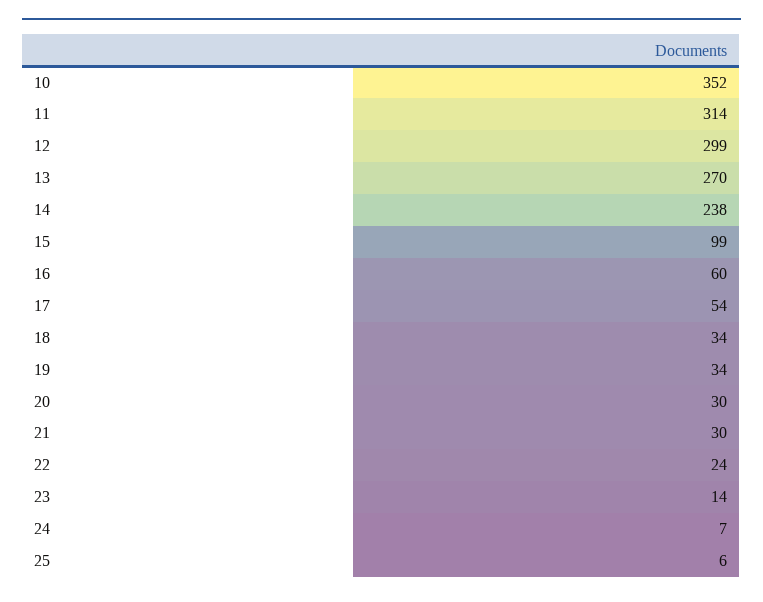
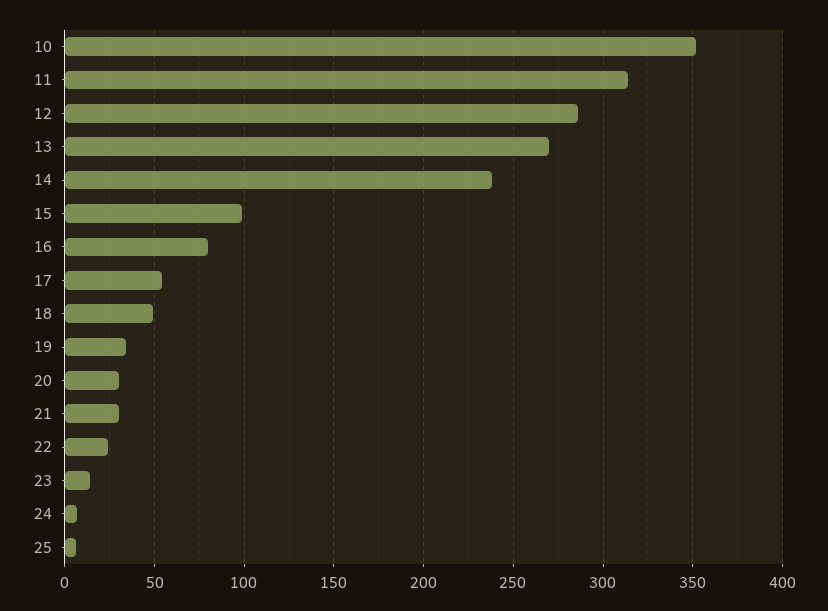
12: 299 -> 285
16: 60 -> 80
18: 34 -> 50

